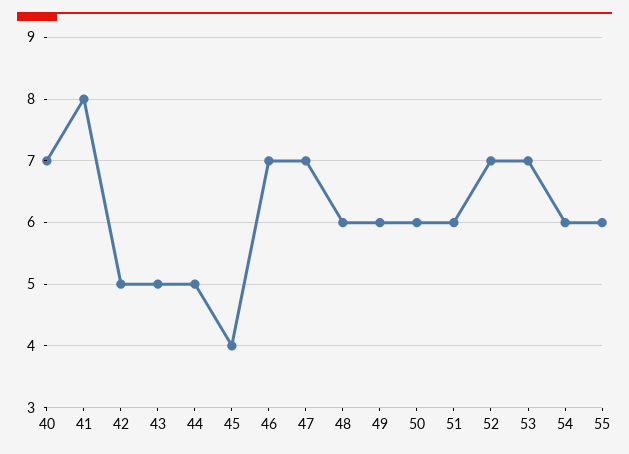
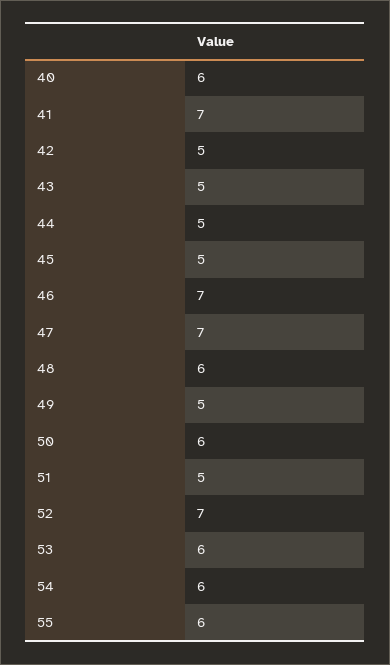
40: 7 -> 6
41: 8 -> 7
45: 4 -> 5
49: 6 -> 5
51: 6 -> 5
53: 7 -> 6

